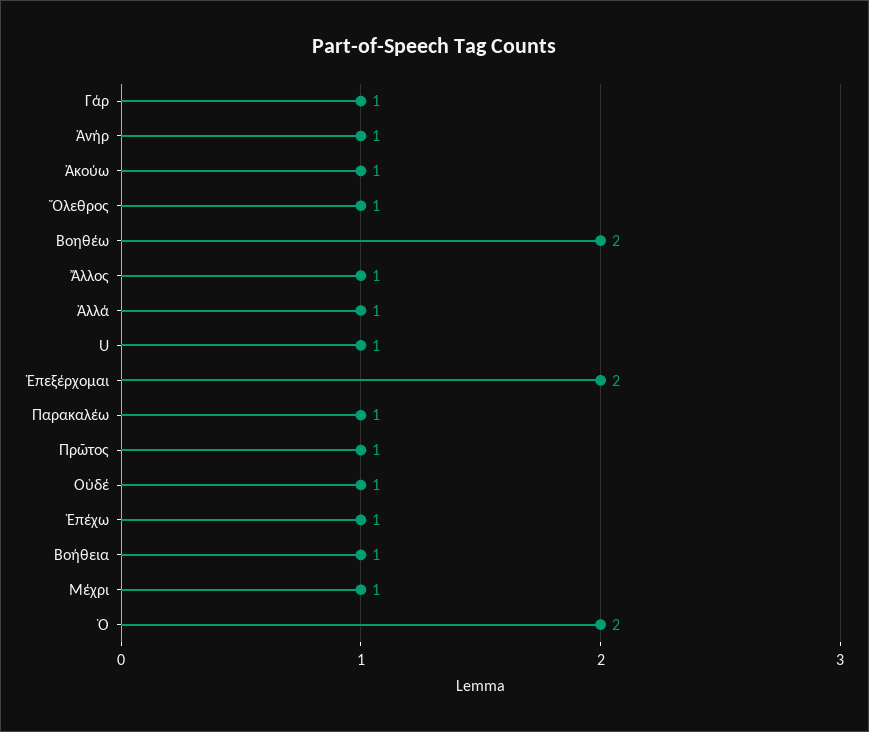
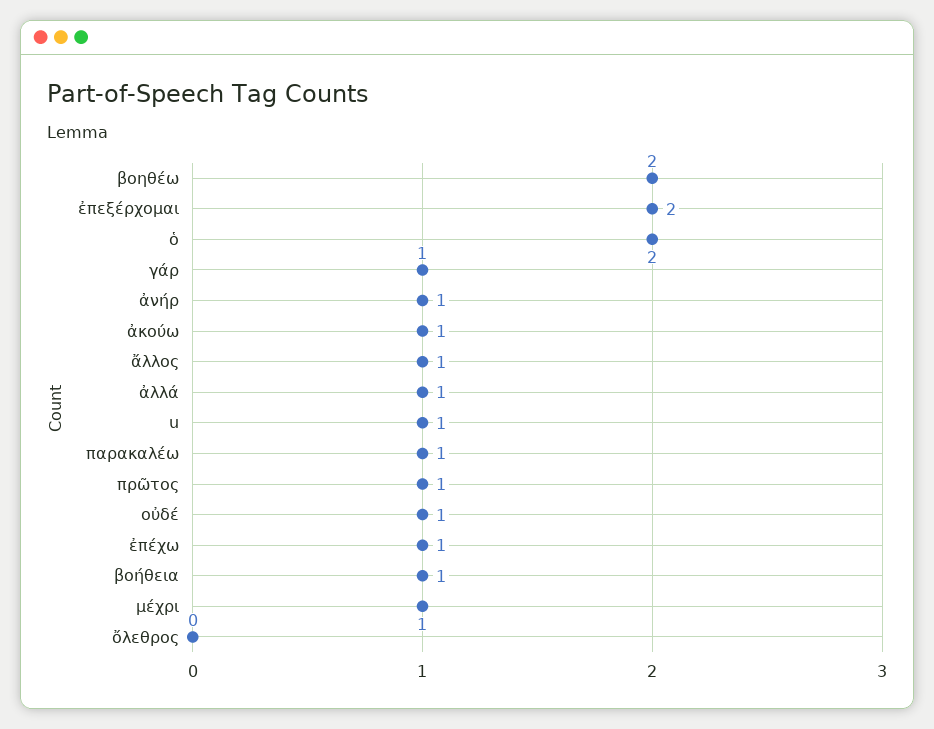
Ὄλεθρος: 1 -> 0

